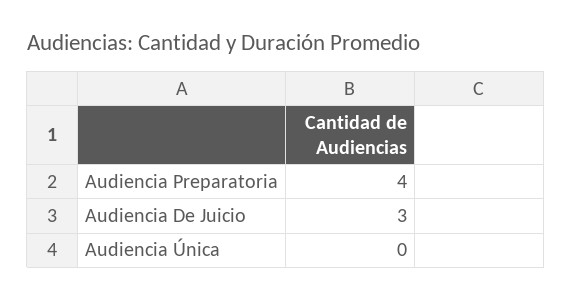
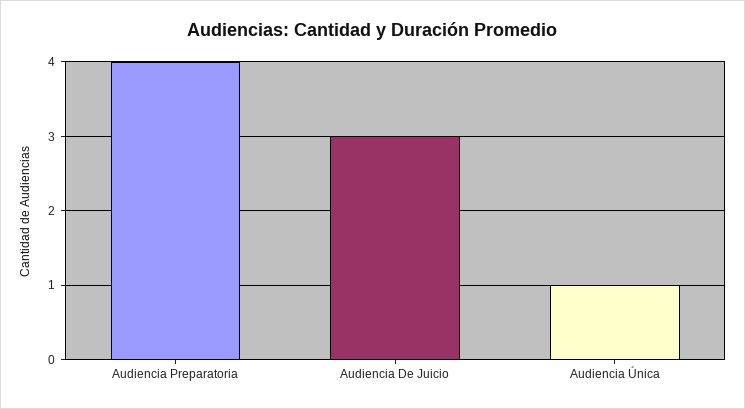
Audiencia Única: 0 -> 1

